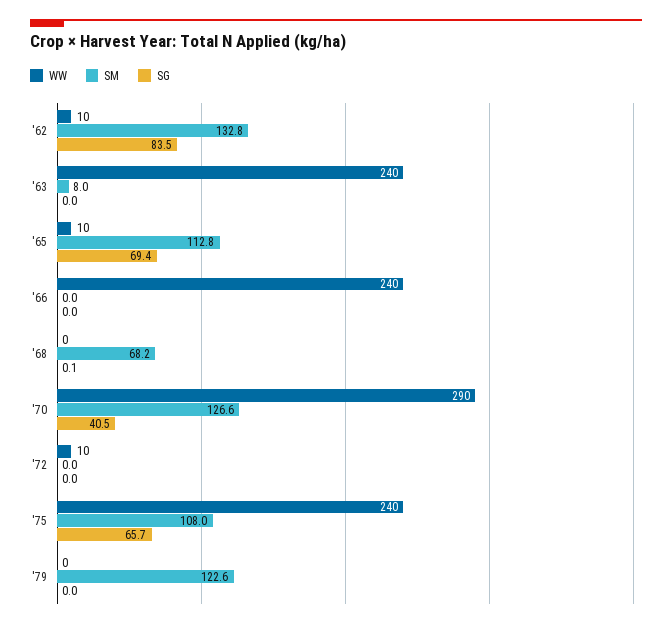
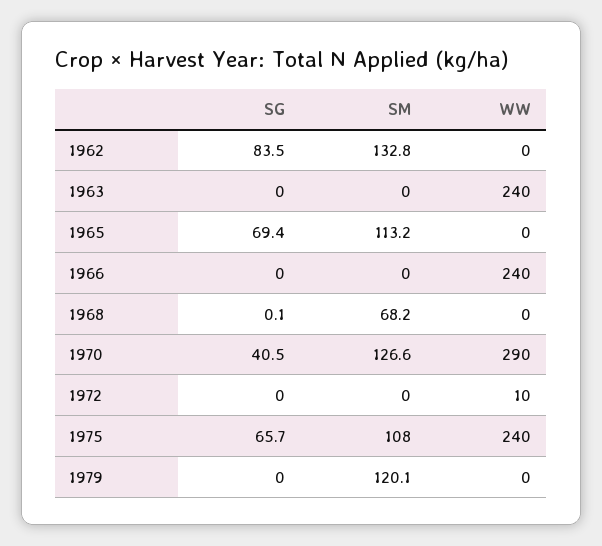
WW, '62: 10 -> 0
SM, '63: 8 -> 0
WW, '65: 10 -> 0
SM, '65: 112.8 -> 113.2
SM, '79: 122.6 -> 120.1

